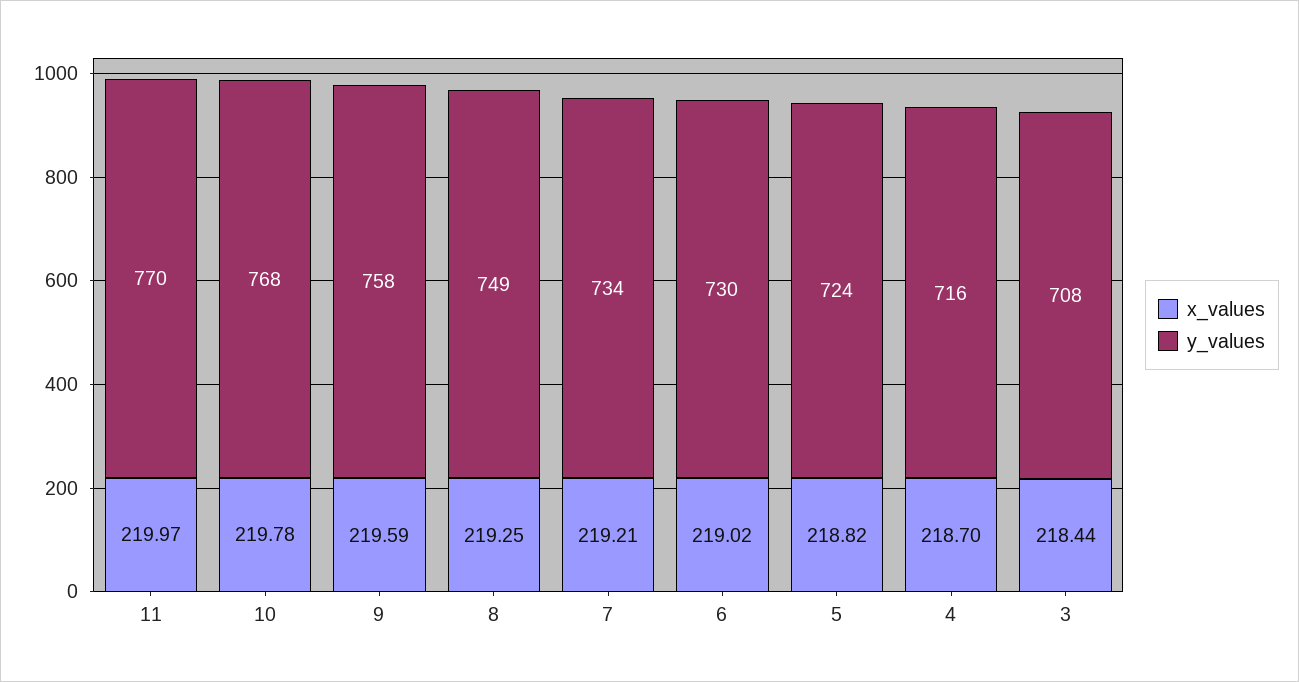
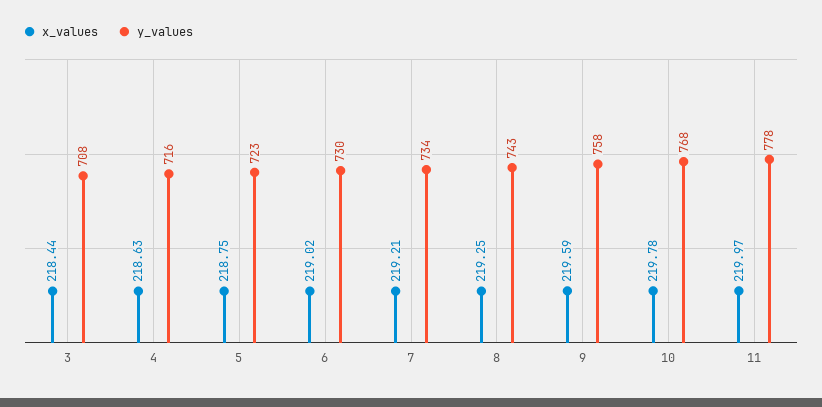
y_values, 11: 770 -> 778
y_values, 8: 749 -> 743
x_values, 5: 218.82 -> 218.75
y_values, 5: 724 -> 723
x_values, 4: 218.7 -> 218.63

